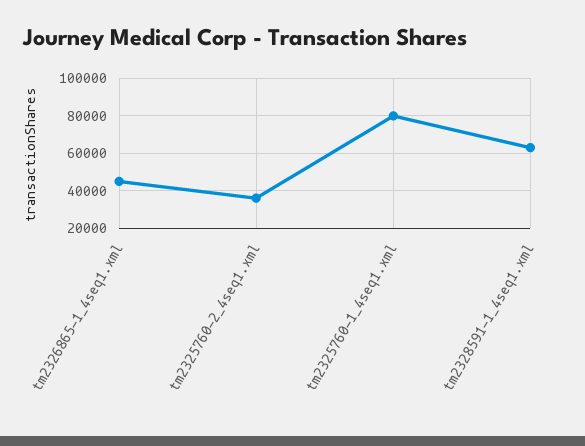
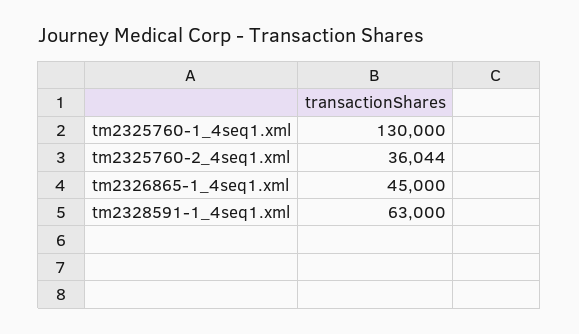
tm2325760-1_4seq1.xml: 80000 -> 130000

